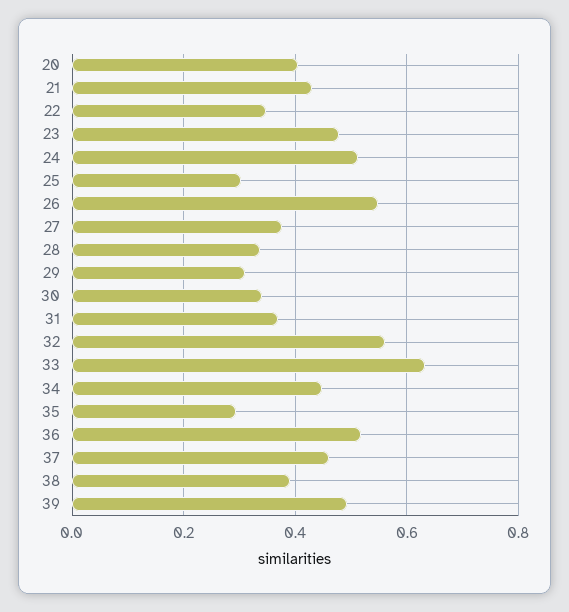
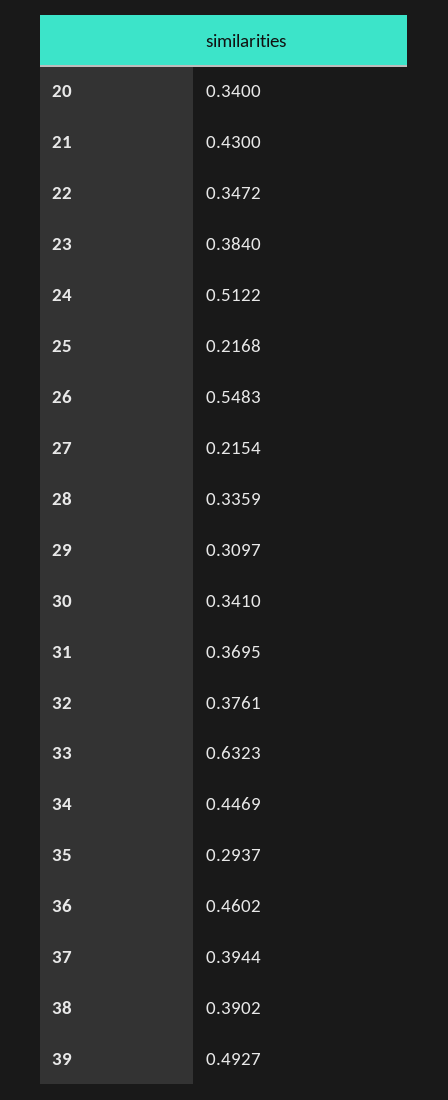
20: 0.4 -> 0.34
23: 0.48 -> 0.384
25: 0.3 -> 0.2168
27: 0.38 -> 0.2154
32: 0.56 -> 0.3761
36: 0.52 -> 0.4602
37: 0.46 -> 0.3944

